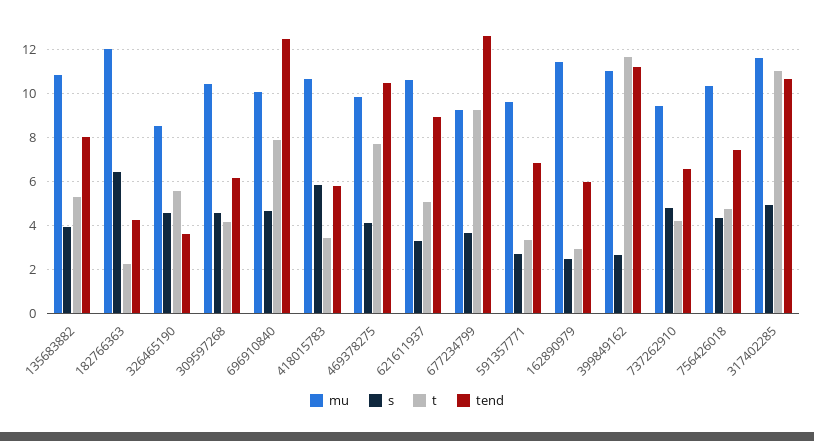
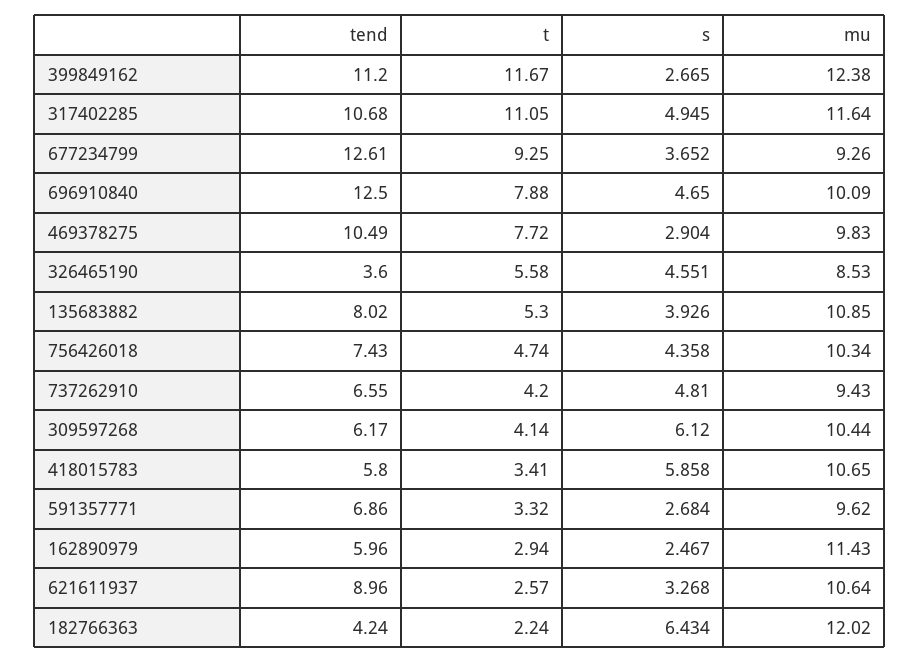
s, 309597268: 4.5 -> 6.12
s, 469378275: 4 -> 2.904
t, 621611937: 5 -> 2.57
mu, 399849162: 11 -> 12.38

